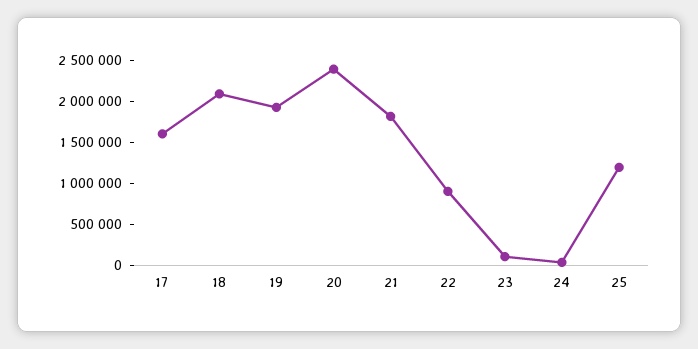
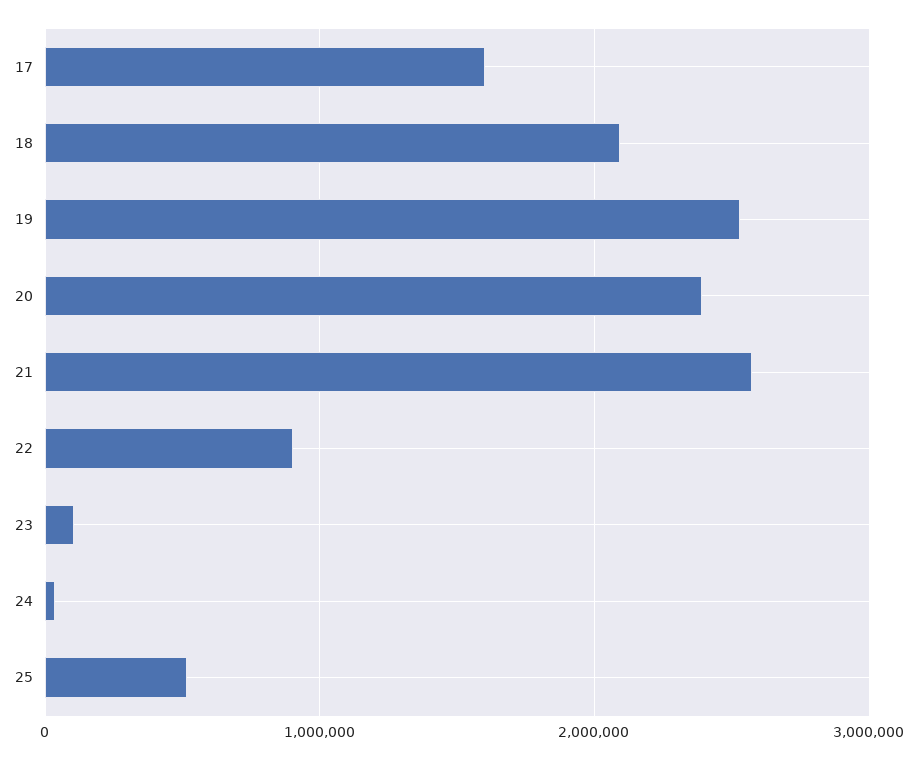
19: 1900000 -> 2500000
21: 1800000 -> 2600000
25: 1200000 -> 500000

